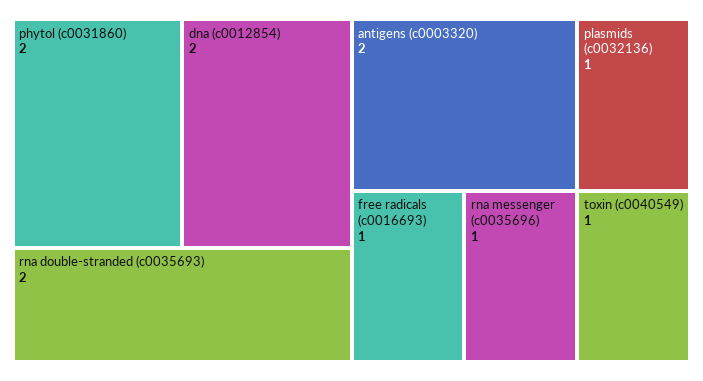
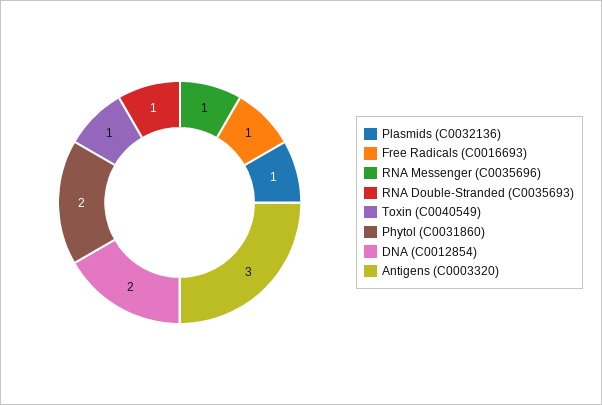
rna double-stranded (c0035693): 2 -> 1
antigens (c0003320): 2 -> 3

